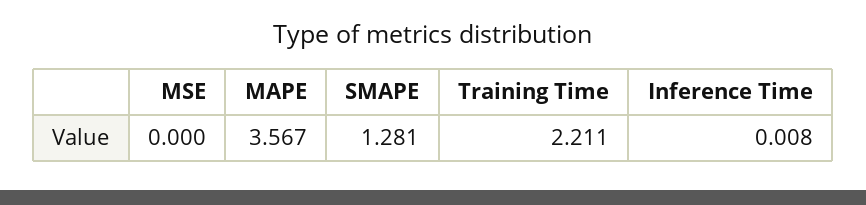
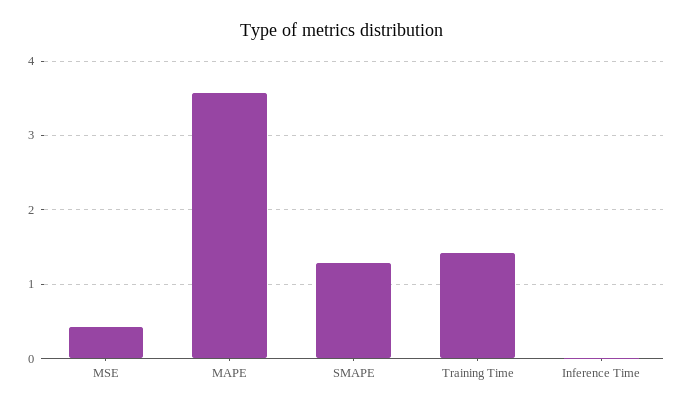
MSE: 0 -> 0.4
Training Time: 2.211 -> 1.4

